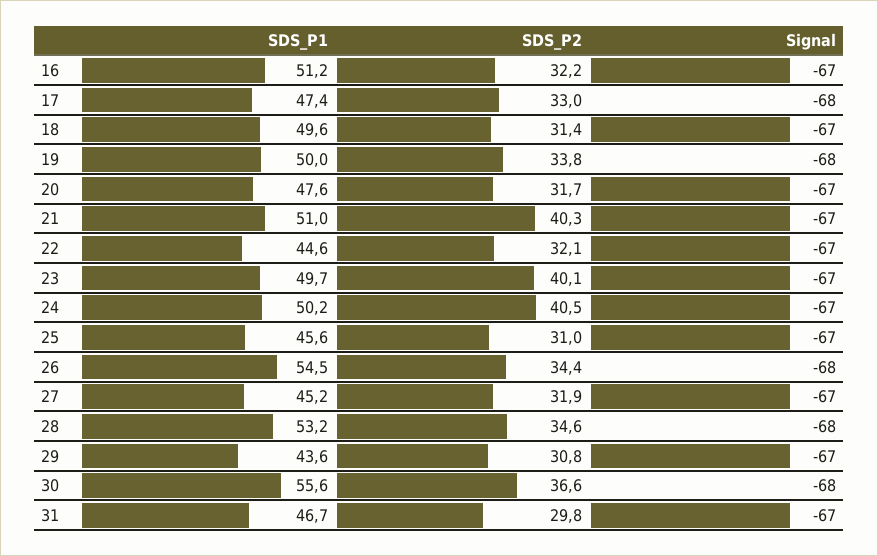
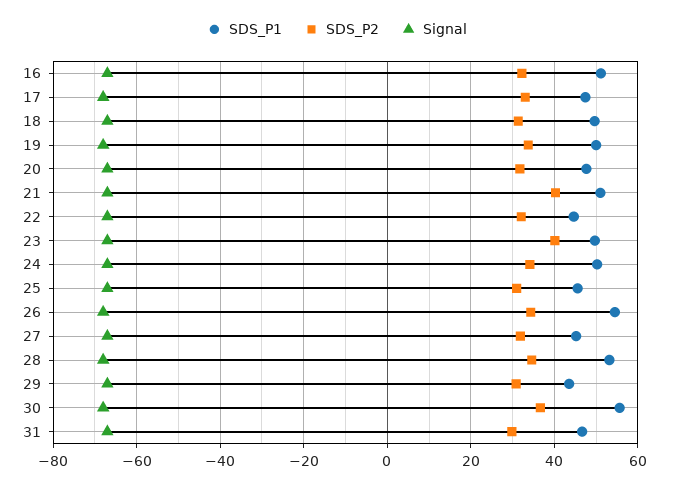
SDS_P2, 24: 40.5 -> 34

